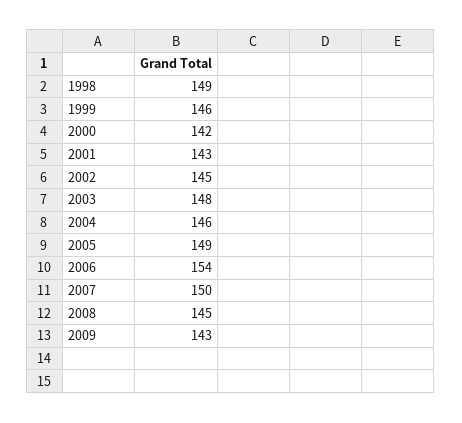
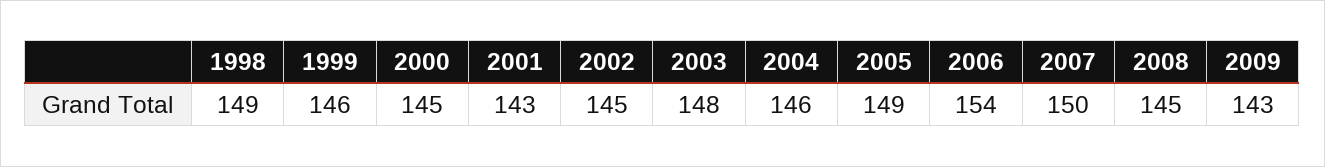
2000: 142 -> 145

